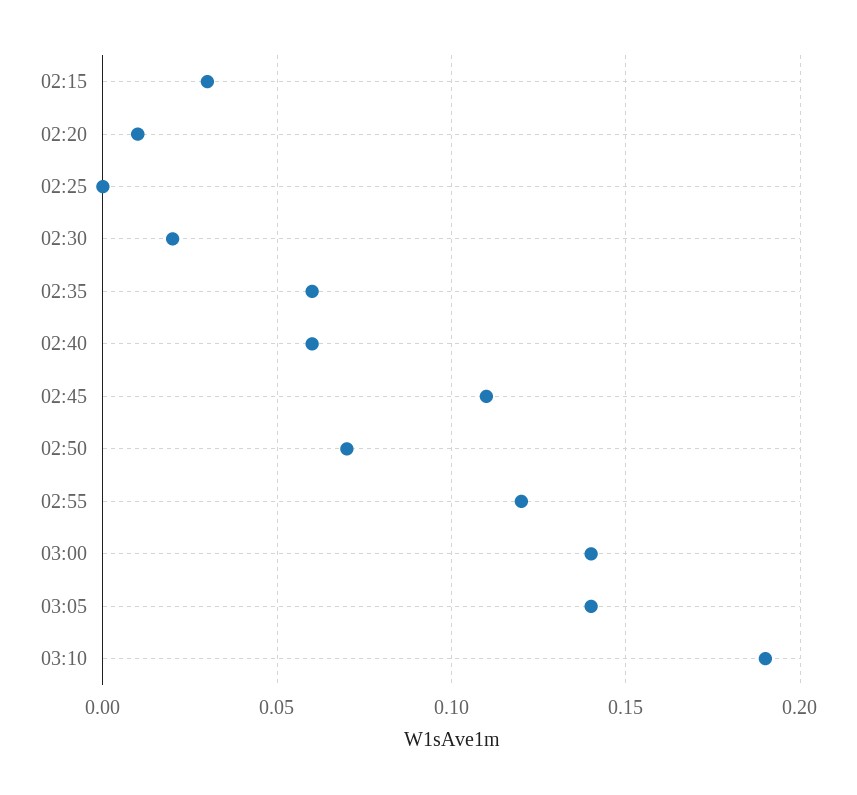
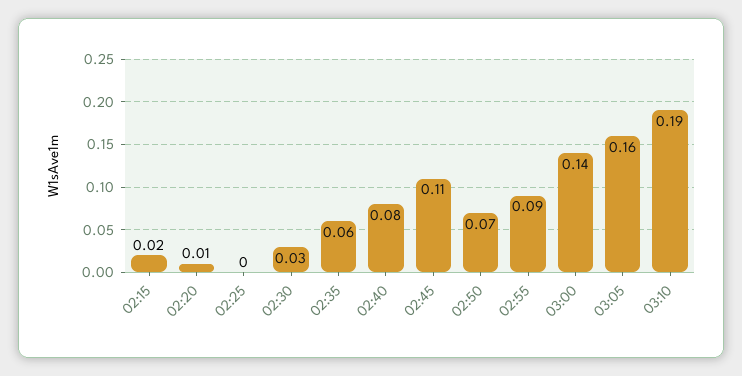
02:15: 0.03 -> 0.02
02:30: 0.02 -> 0.03
02:40: 0.06 -> 0.08
02:55: 0.12 -> 0.09
03:05: 0.14 -> 0.16

